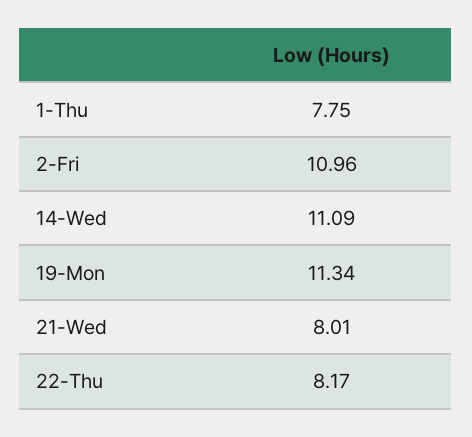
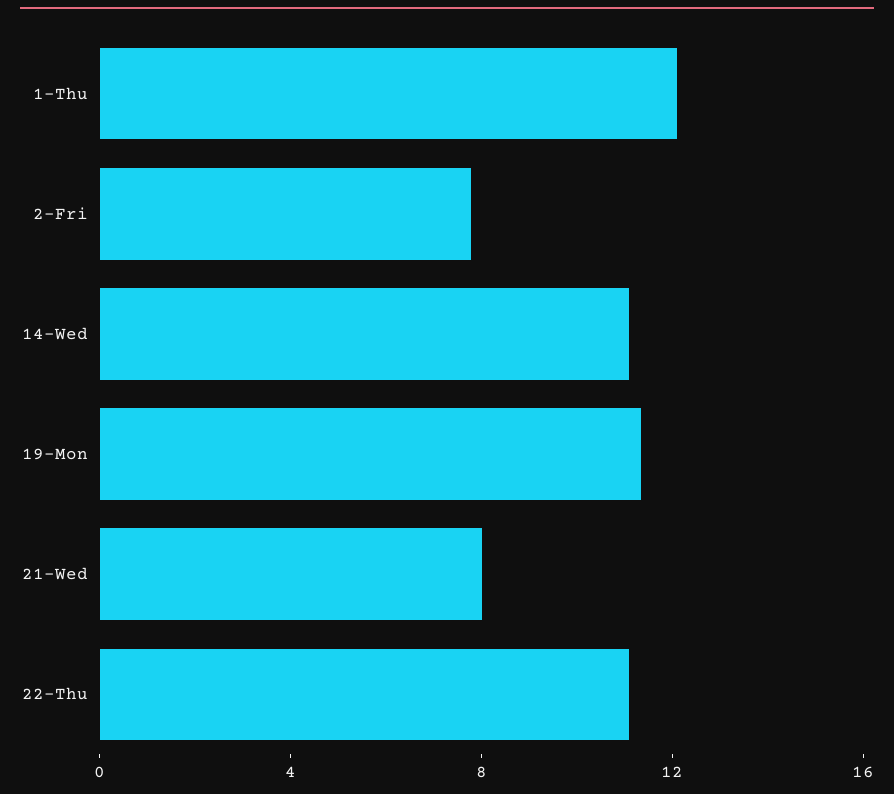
1-Thu: 7.75 -> 12
2-Fri: 10.96 -> 8
22-Thu: 8.17 -> 11

